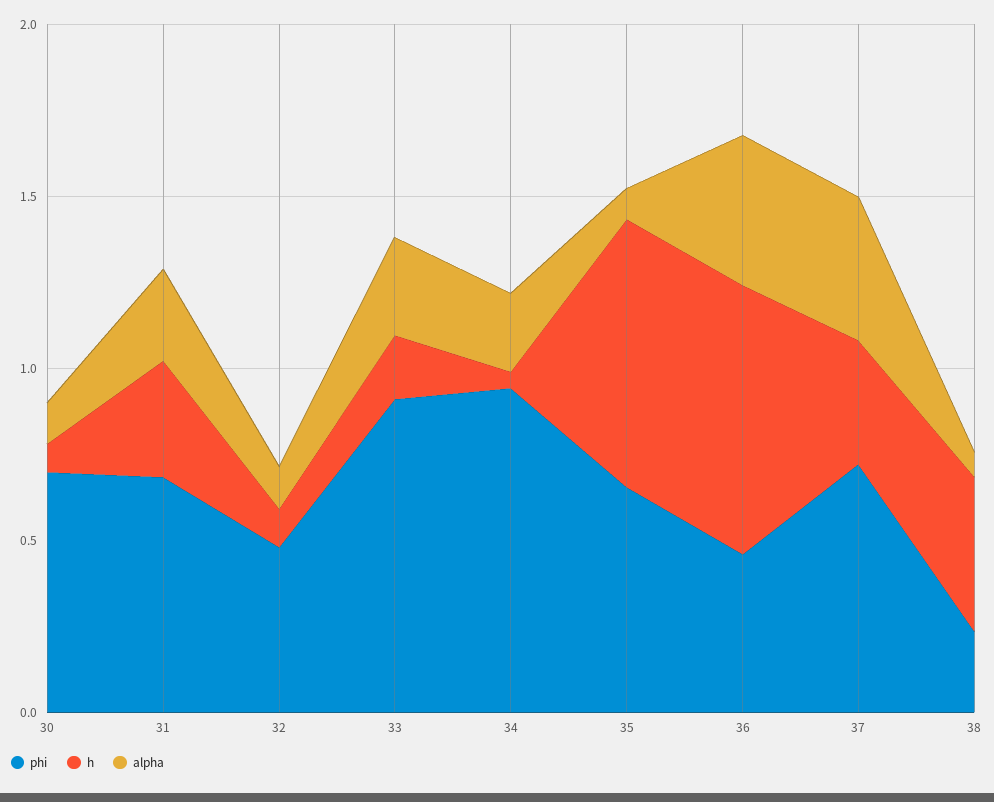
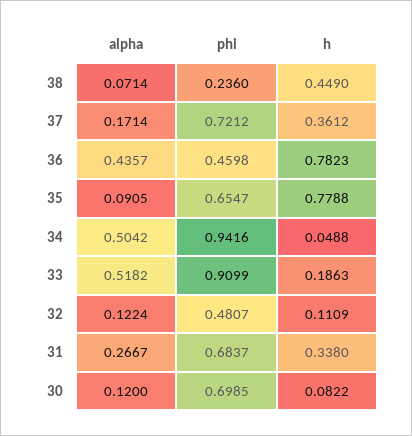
alpha, 33: 0.3 -> 0.5182
alpha, 34: 0.2 -> 0.5042
alpha, 37: 0.4 -> 0.1714

